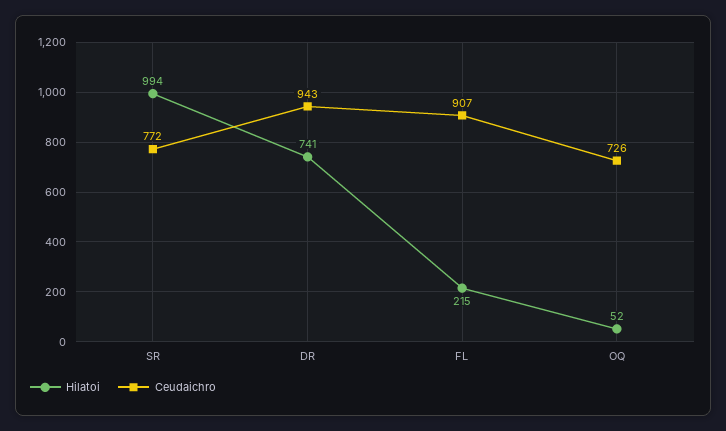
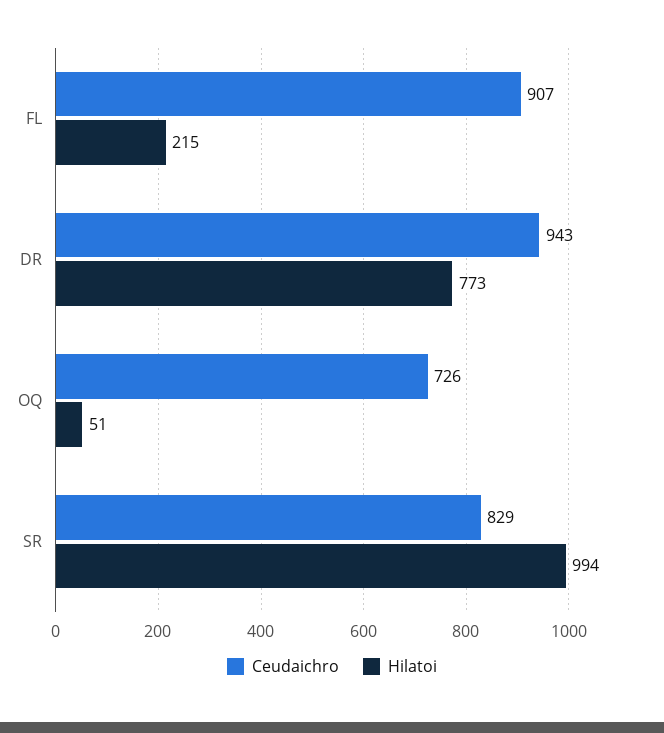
Ceudaichro, SR: 772 -> 829
Hilatoi, DR: 741 -> 773
Hilatoi, OQ: 52 -> 51

